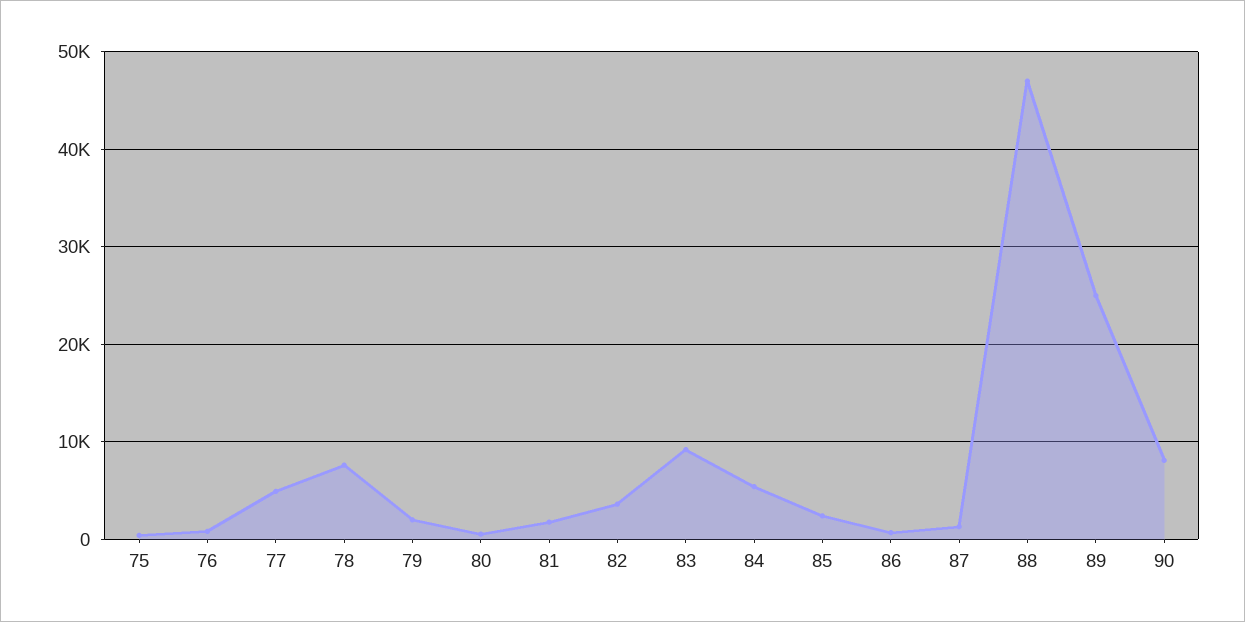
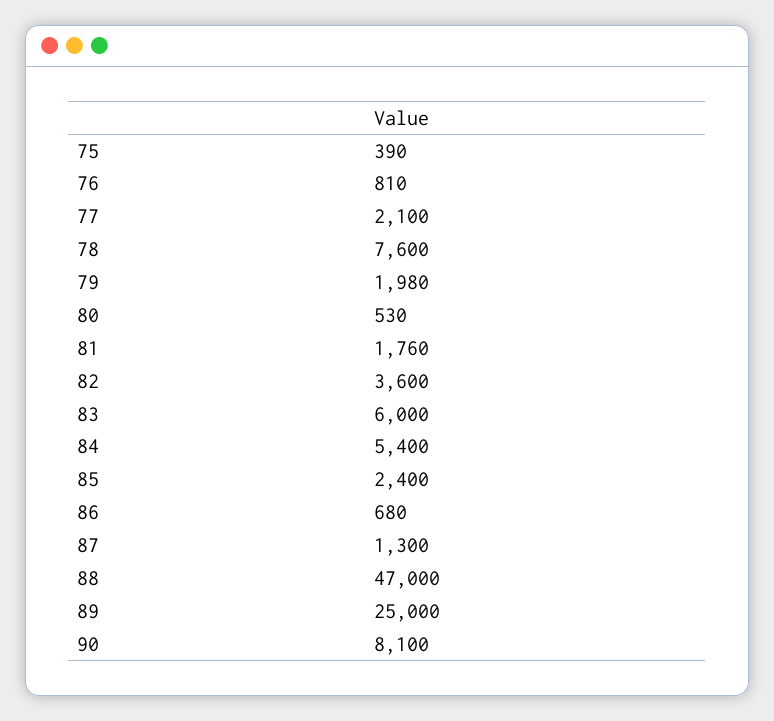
77: 5000 -> 2100
83: 9000 -> 6000

